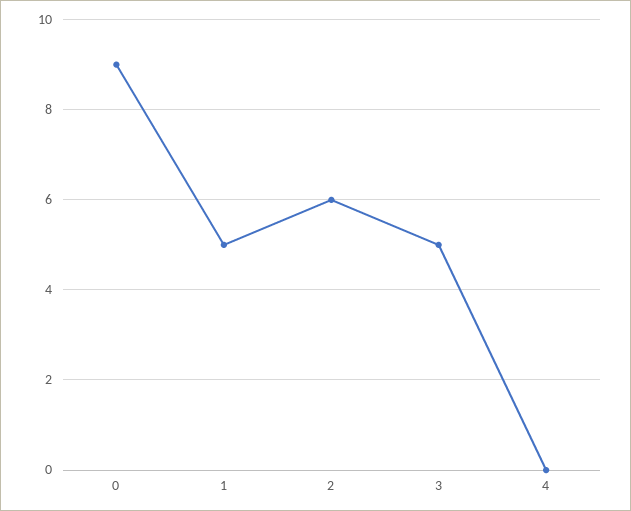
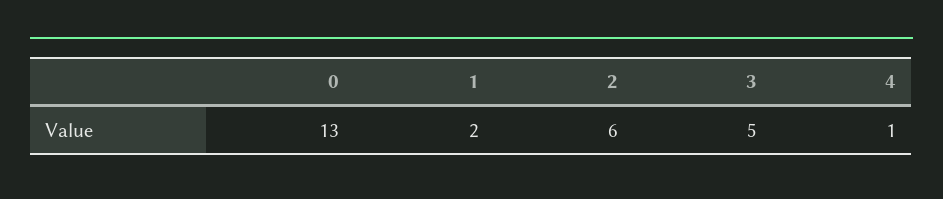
0: 9 -> 13
1: 5 -> 2
4: 0 -> 1

